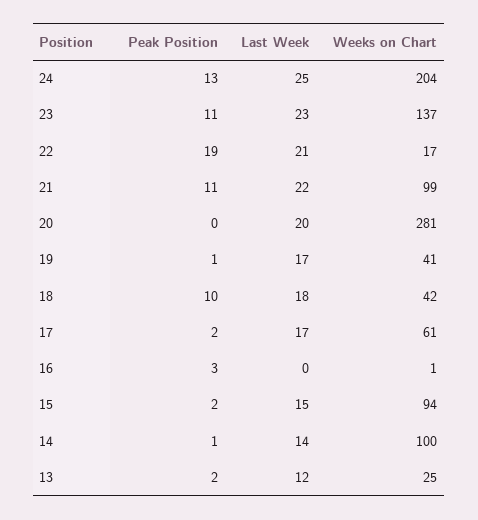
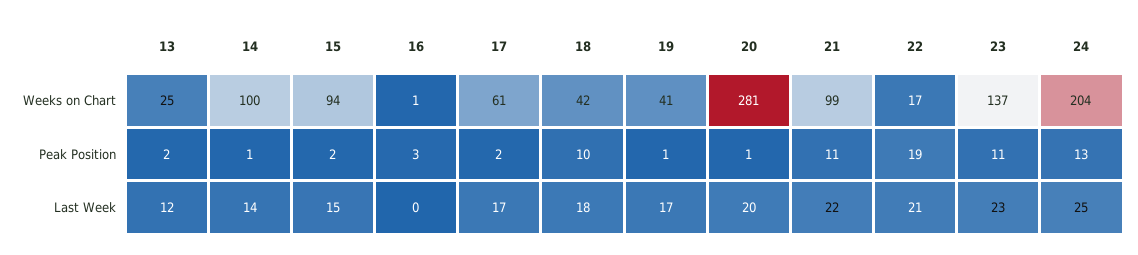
Peak Position, 20: 0 -> 1

